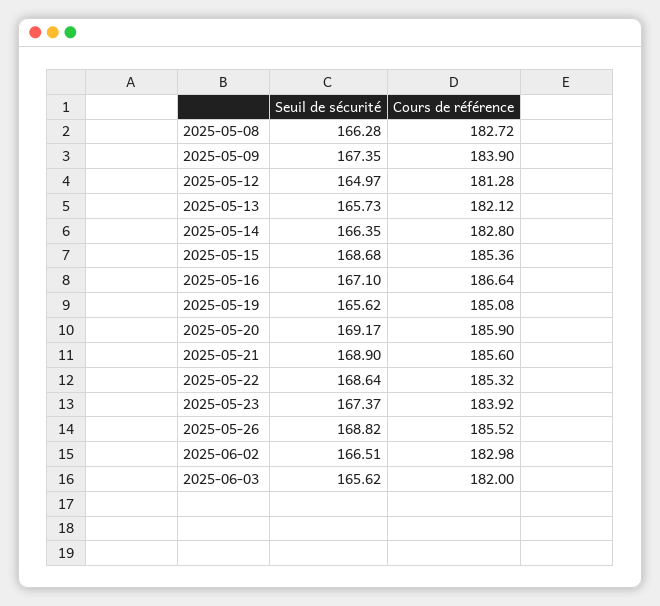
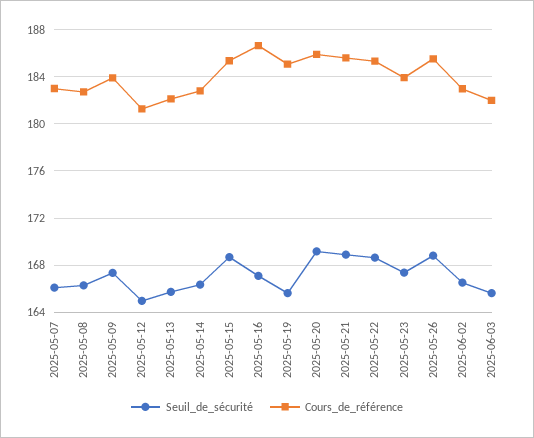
Seuil de sécurité, 2025-05-07: none -> 166
Cours de référence, 2025-05-07: none -> 183

